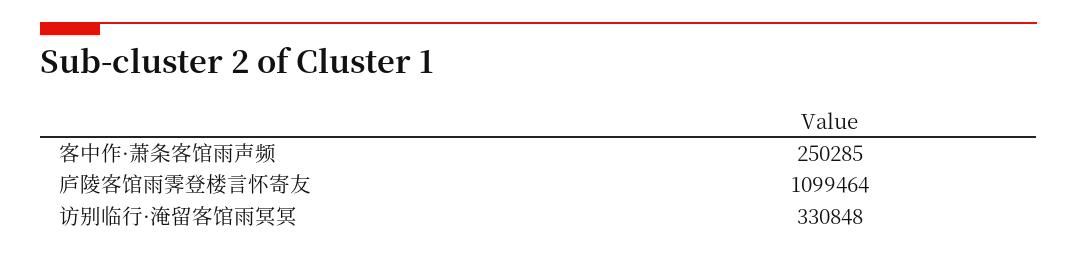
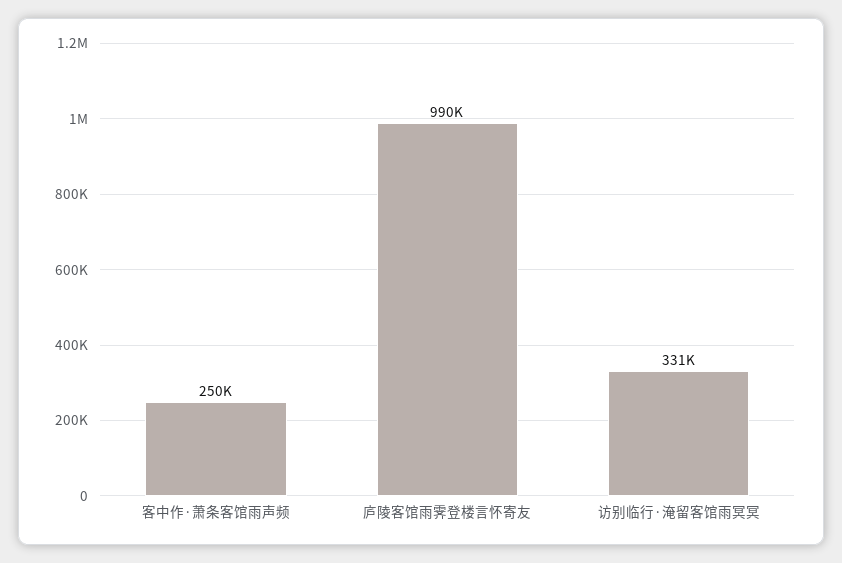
庐陵客馆雨霁登楼言怀寄友: 1099464 -> 990000

